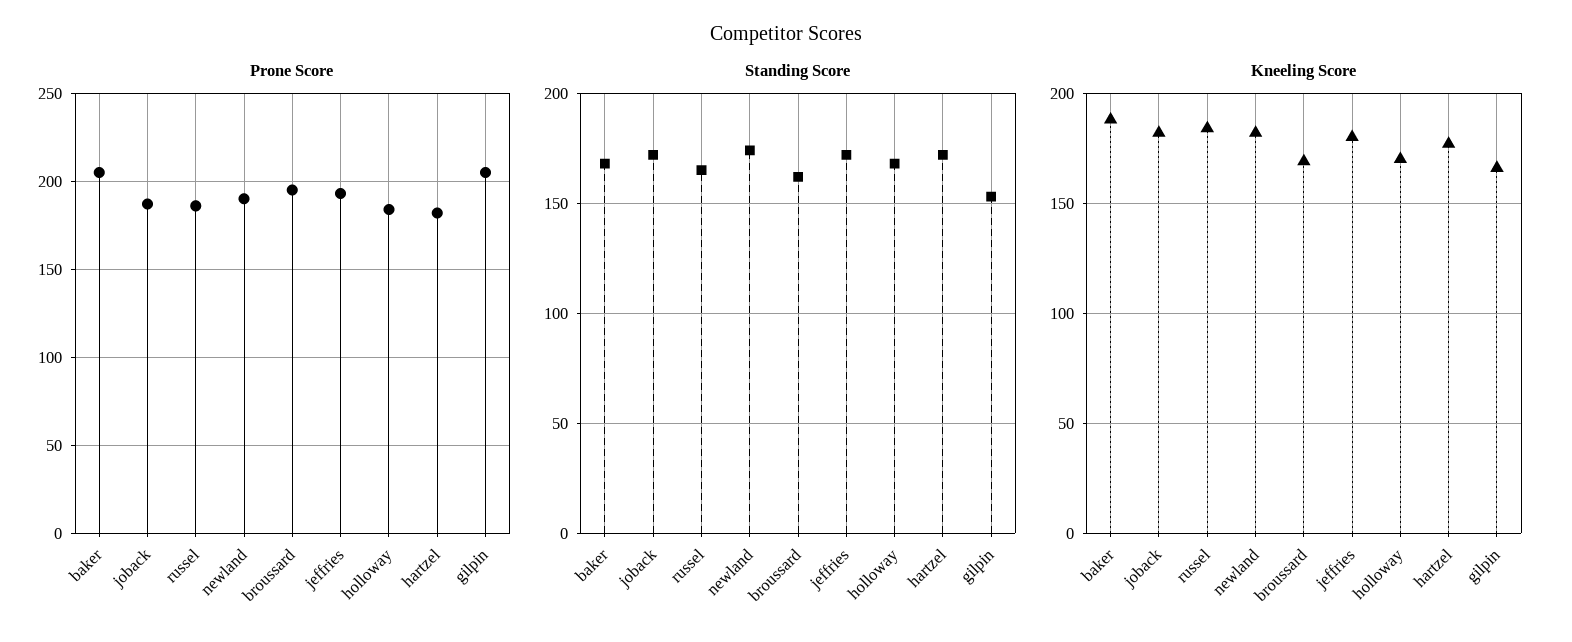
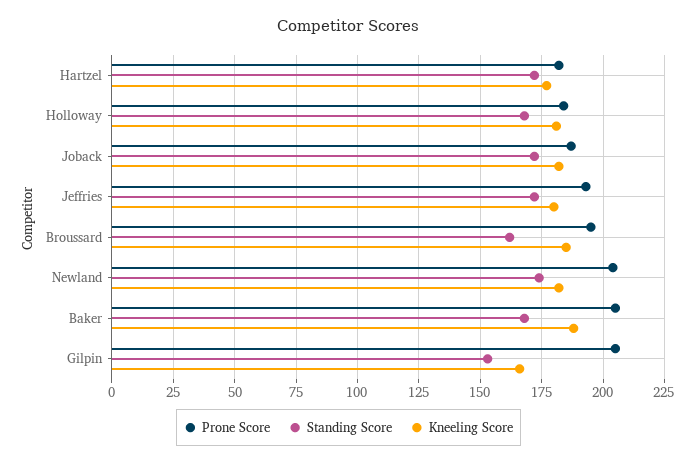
Prone Score, russel: 185 -> none
Prone Score, newland: 190 -> 205
Standing Score, russel: 165 -> none
Kneeling Score, russel: 185 -> none
Kneeling Score, broussard: 170 -> 185
Kneeling Score, holloway: 170 -> 180

